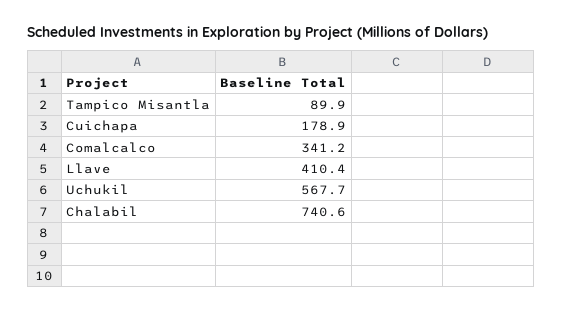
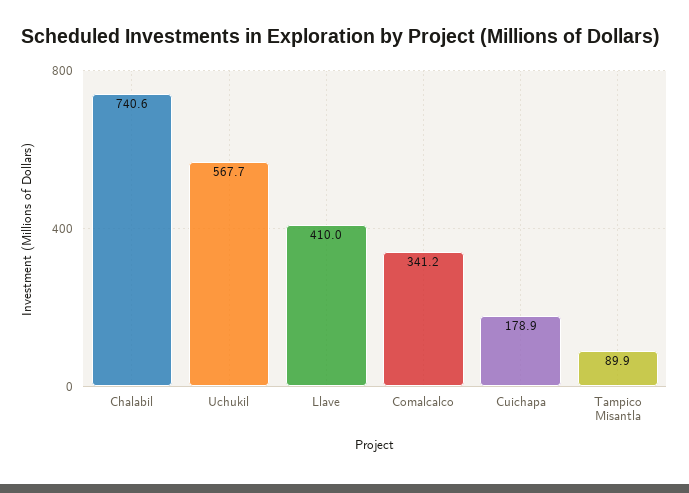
Llave: 410.4 -> 410

